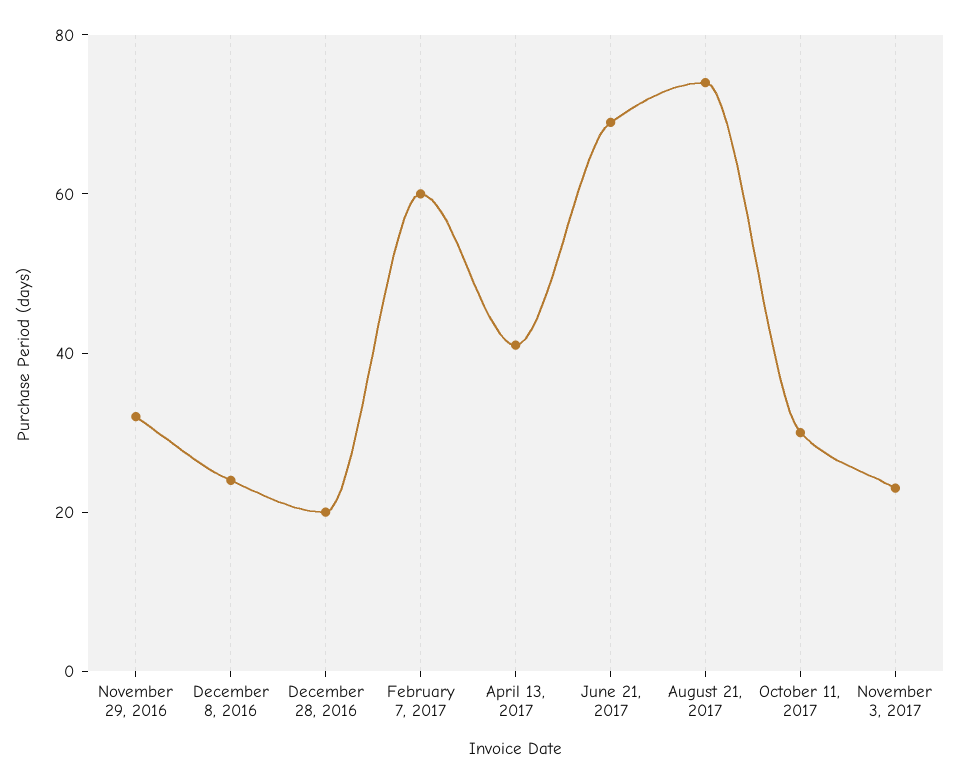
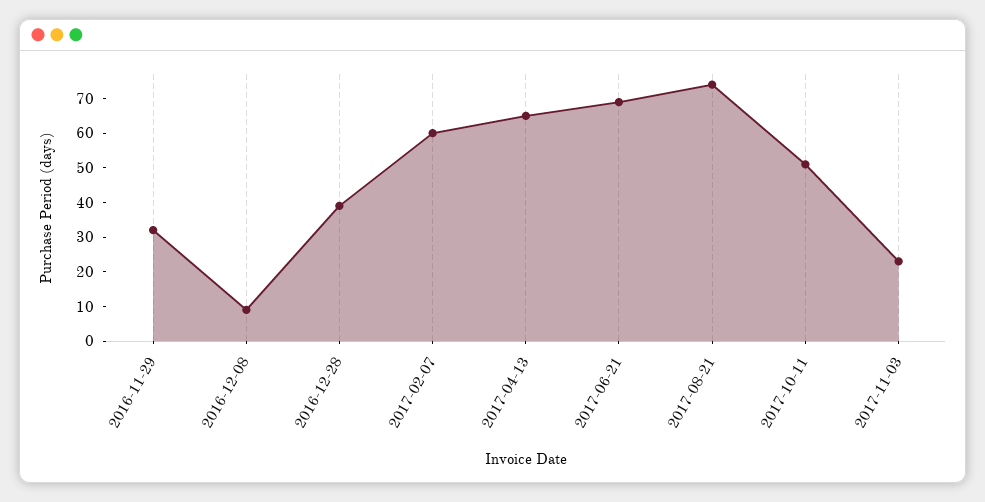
December 8, 2016: 25 -> 10
December 28, 2016: 20 -> 40
April 13, 2017: 40 -> 65
October 11, 2017: 30 -> 50

